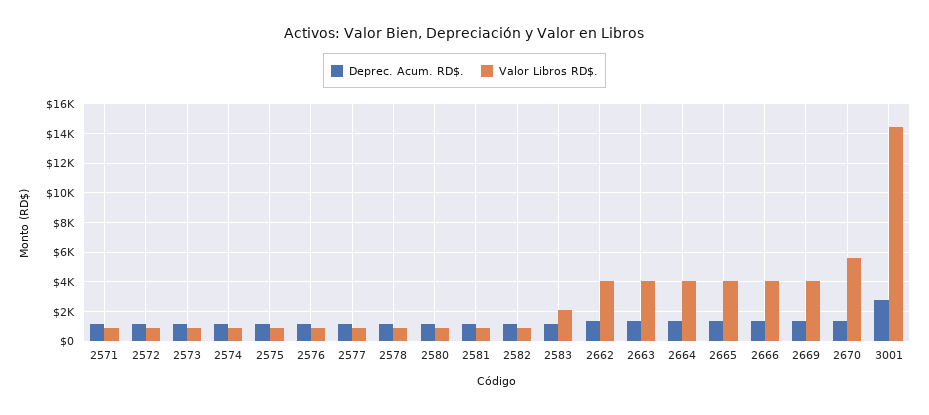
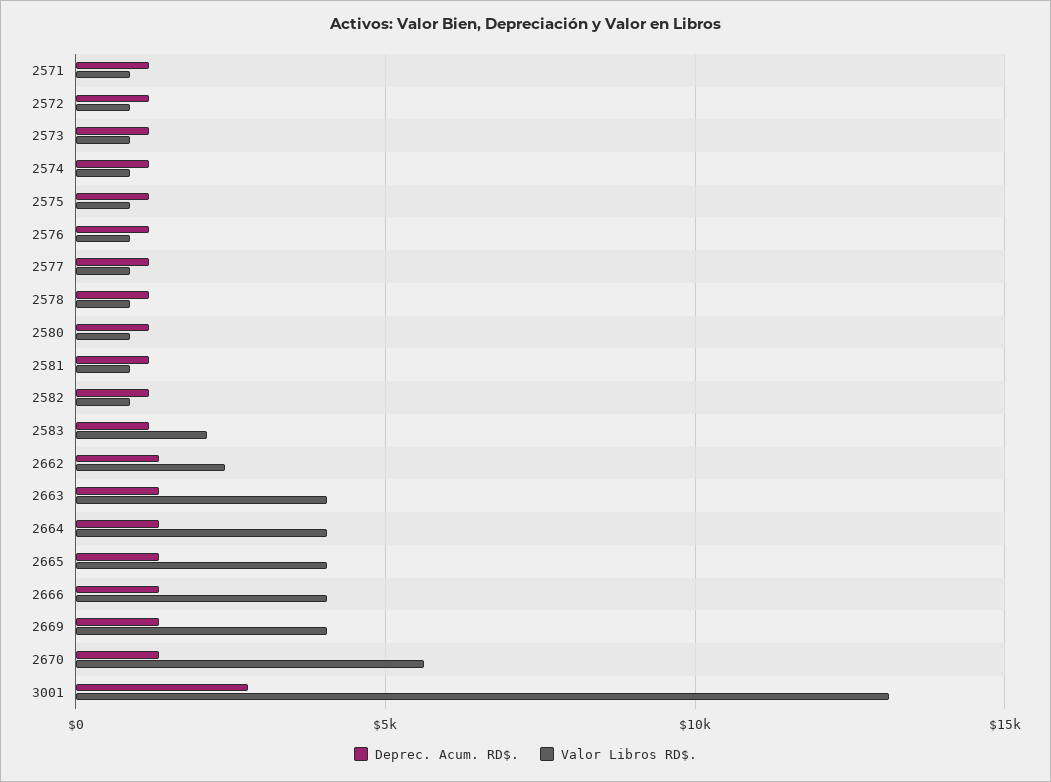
Valor Libros RD$., 2662: 4000 -> 2500
Valor Libros RD$., 3001: 14500 -> 13000

